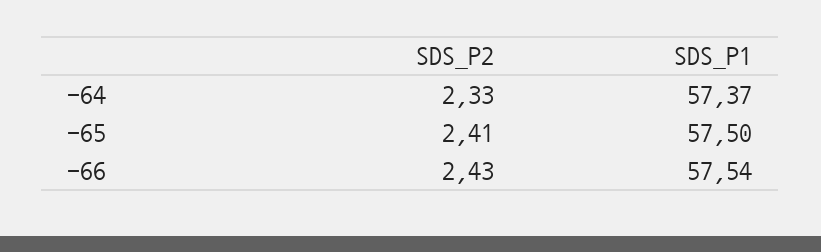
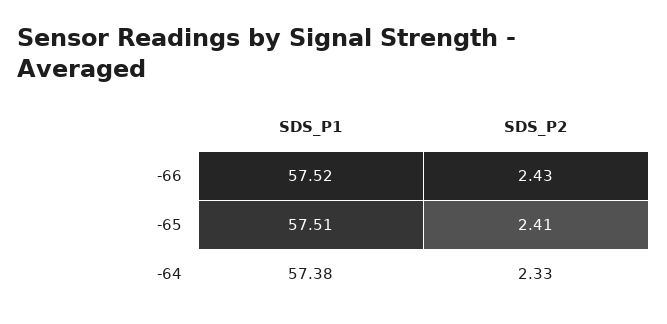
SDS_P1, -64: 57.37 -> 57.38
SDS_P1, -65: 57.5 -> 57.51
SDS_P1, -66: 57.54 -> 57.52

